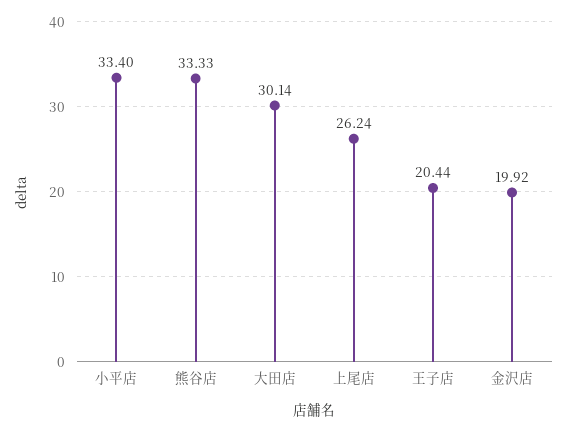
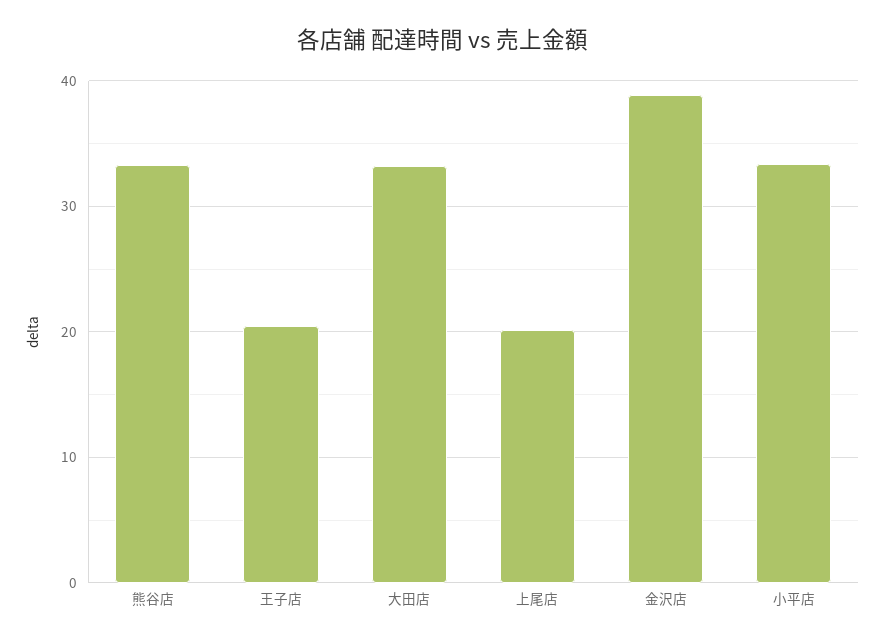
大田店: 30.14 -> 33
上尾店: 26.24 -> 20
金沢店: 19.92 -> 39

